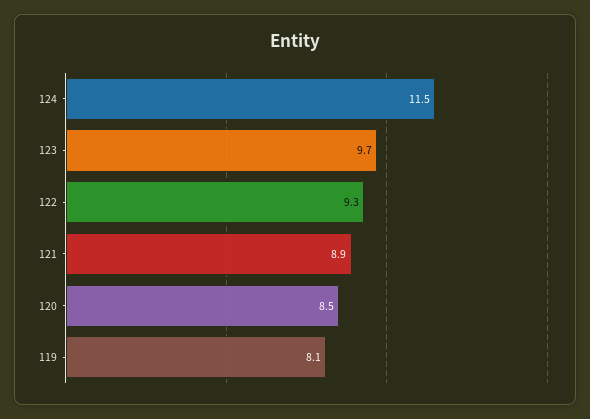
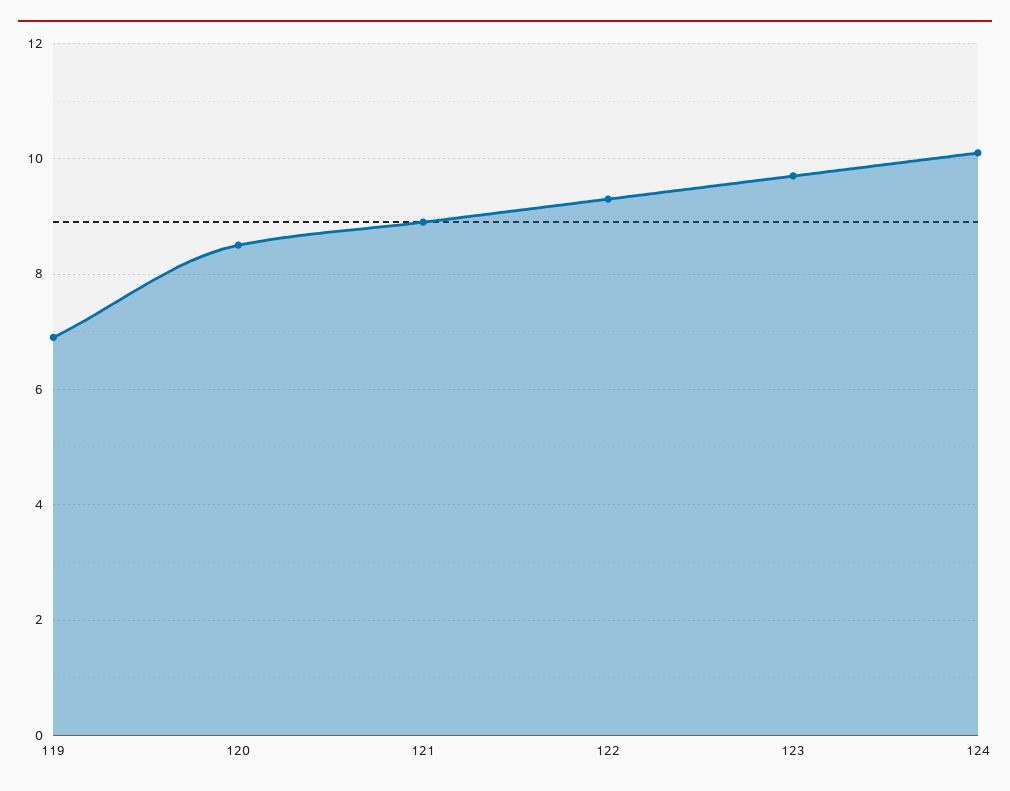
124: 11.5 -> 10
119: 8.1 -> 7

